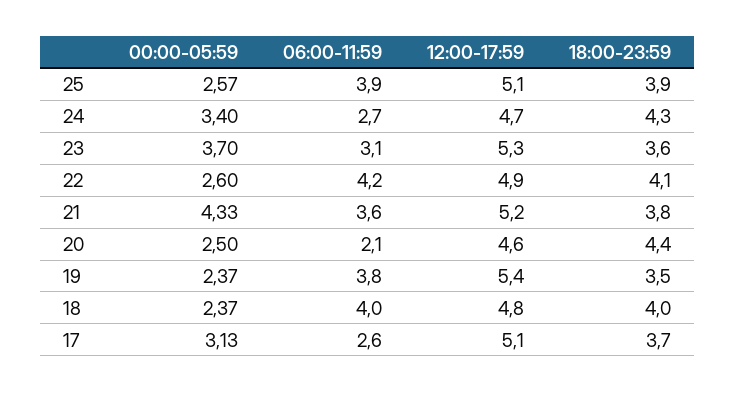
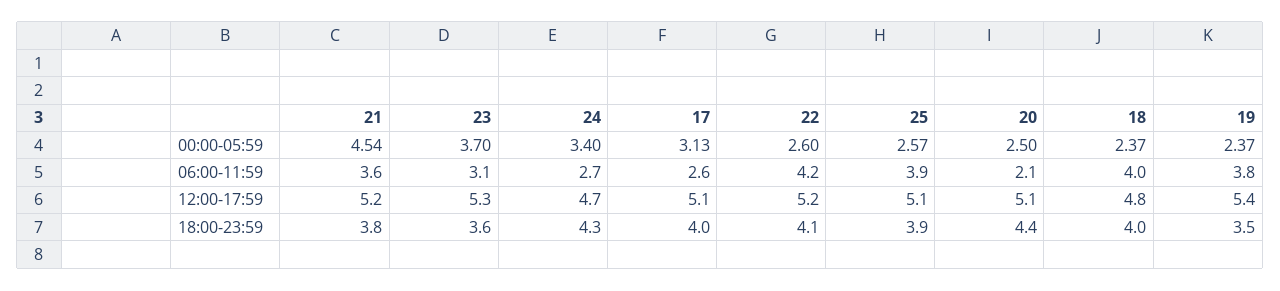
12:00-17:59, 22: 4.9 -> 5.2
00:00-05:59, 21: 4.33 -> 4.54
12:00-17:59, 20: 4.6 -> 5.1
18:00-23:59, 17: 3.7 -> 4

